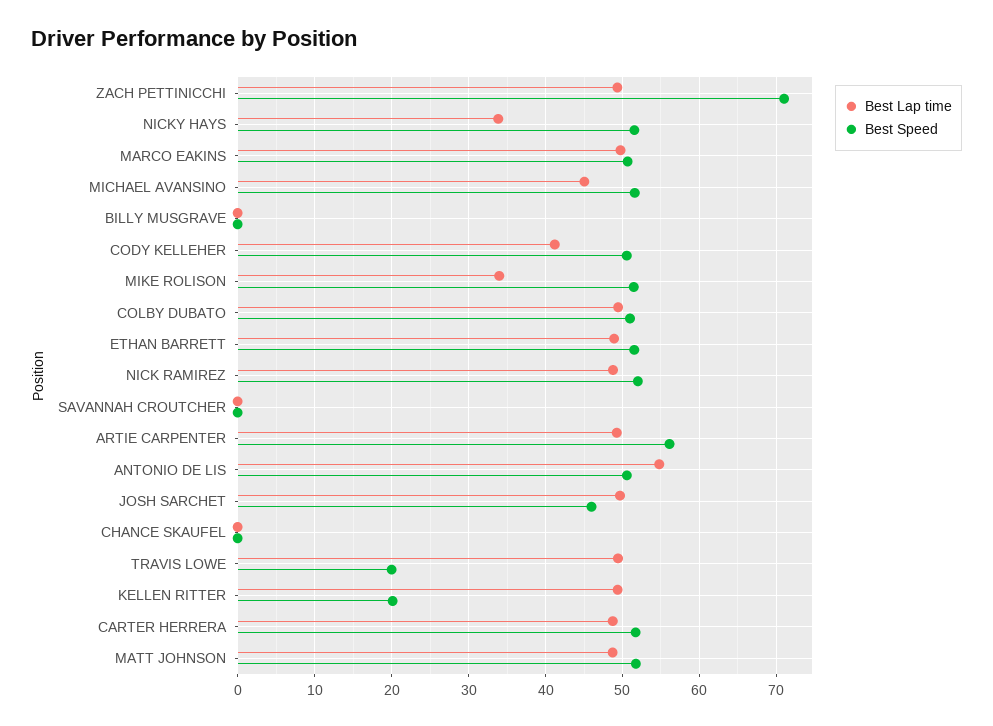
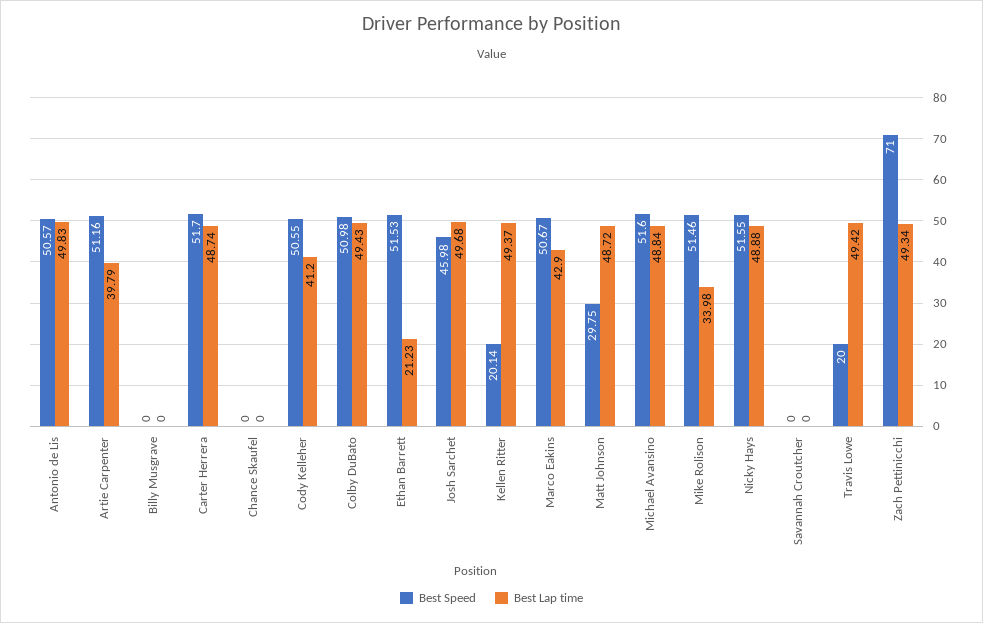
Best Lap time, NICKY HAYS: 34 -> 48.88
Best Lap time, MARCO EAKINS: 50 -> 42.9
Best Lap time, MICHAEL AVANSINO: 45 -> 48.84
Best Lap time, ETHAN BARRETT: 49 -> 21.23
Best Lap time, NICK RAMIREZ: 49 -> none
Best Speed, NICK RAMIREZ: 52 -> none
Best Lap time, ARTIE CARPENTER: 49 -> 39.79
Best Speed, ARTIE CARPENTER: 56 -> 51.16
Best Lap time, ANTONIO DE LIS: 55 -> 49.83
Best Speed, MATT JOHNSON: 52 -> 29.75

